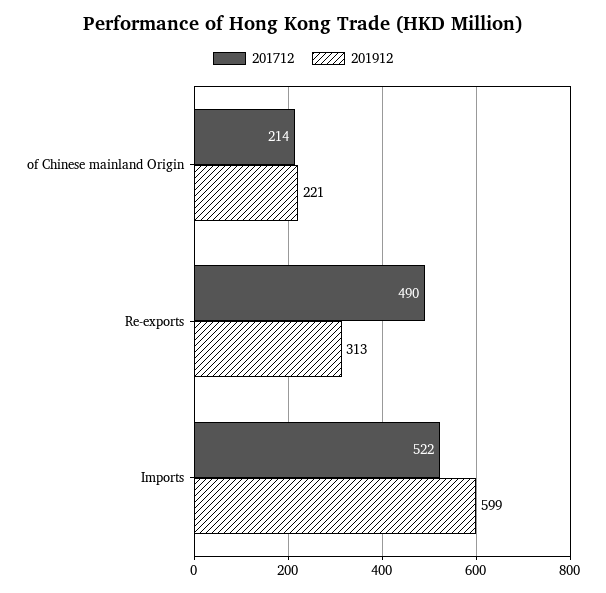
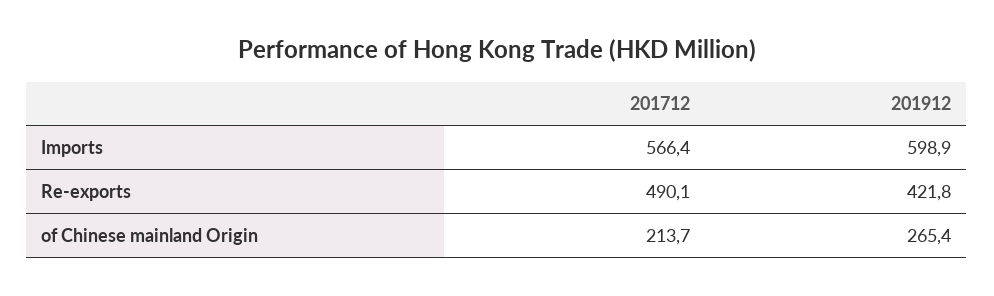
201912, of Chinese mainland Origin: 221 -> 265.4
201912, Re-exports: 313 -> 421.8
201712, Imports: 522 -> 566.4

